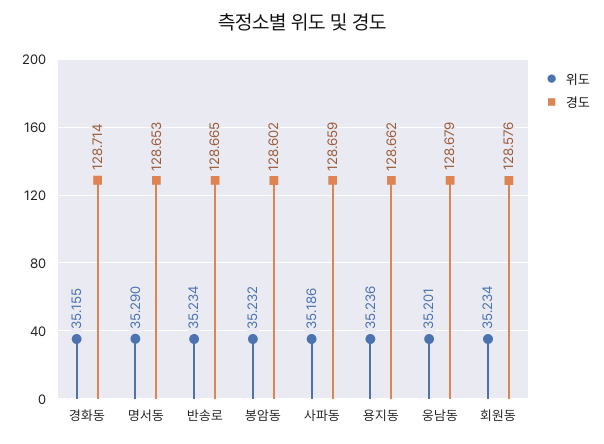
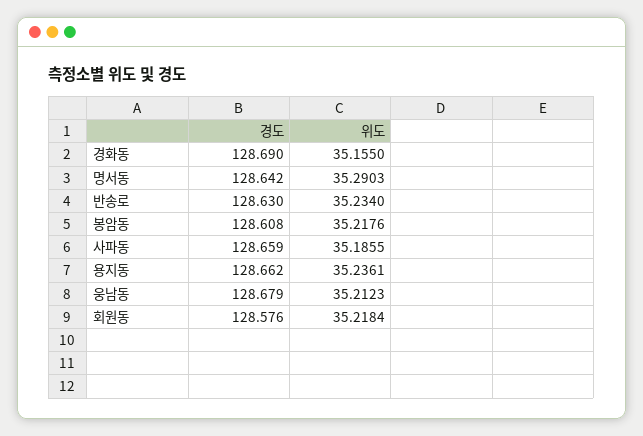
경도, 경화동: 128.714 -> 128.69
경도, 명서동: 128.653 -> 128.642
경도, 반송로: 128.665 -> 128.63
위도, 봉암동: 35.232 -> 35.2176
경도, 봉암동: 128.602 -> 128.608
위도, 웅남동: 35.201 -> 35.2123
위도, 회원동: 35.234 -> 35.2184

